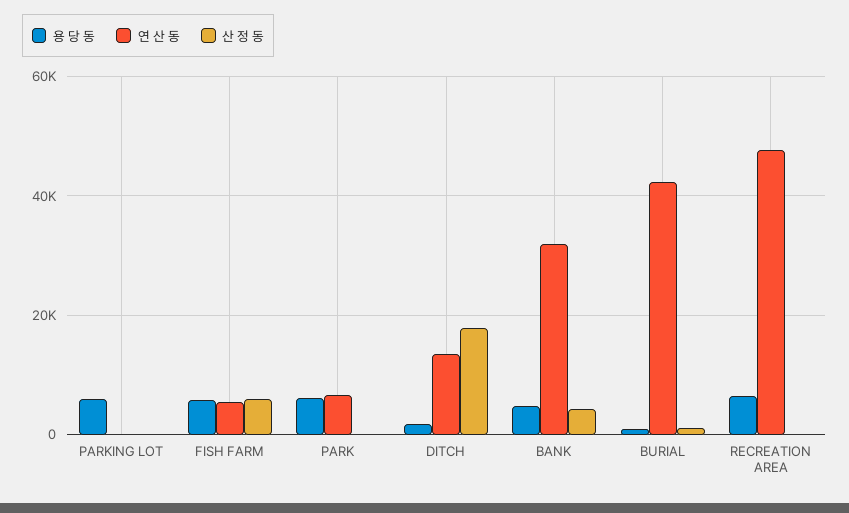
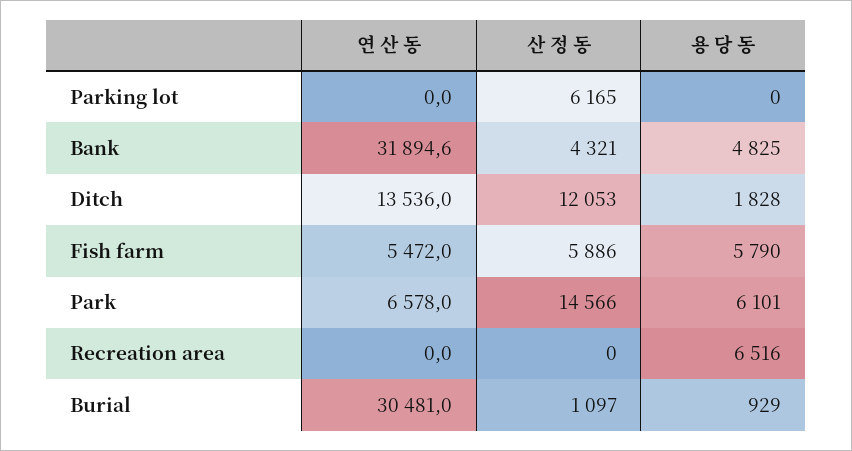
용 당 동, PARKING LOT: 6000 -> 0
산 정 동, PARKING LOT: 0 -> 6165
산 정 동, PARK: 0 -> 14566
산 정 동, DITCH: 18000 -> 12053
연 산 동, BURIAL: 42000 -> 30481
연 산 동, RECREATION AREA: 48000 -> 0

